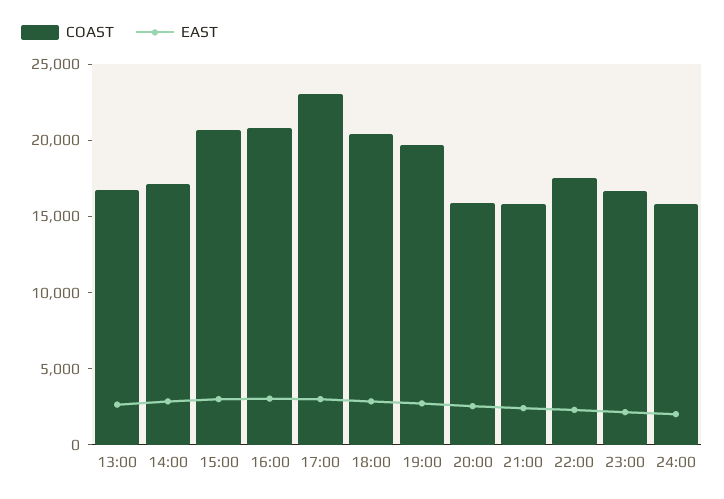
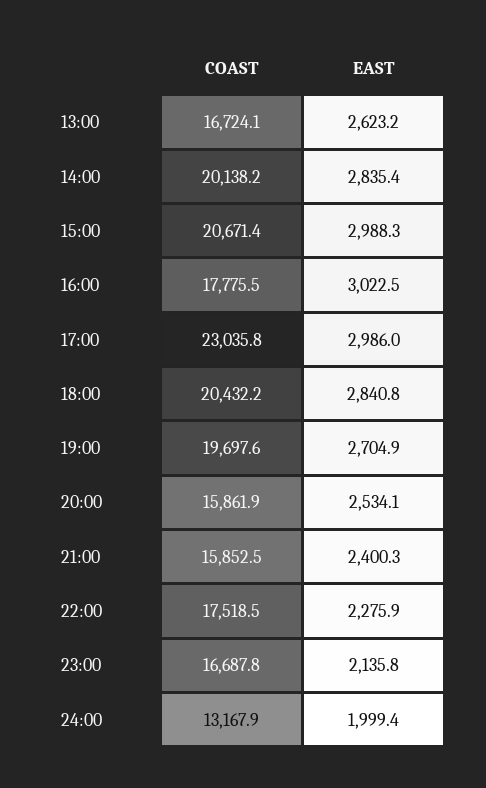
COAST, 14:00: 17000 -> 20138.2
COAST, 16:00: 21000 -> 17775.5
COAST, 24:00: 16000 -> 13167.9

